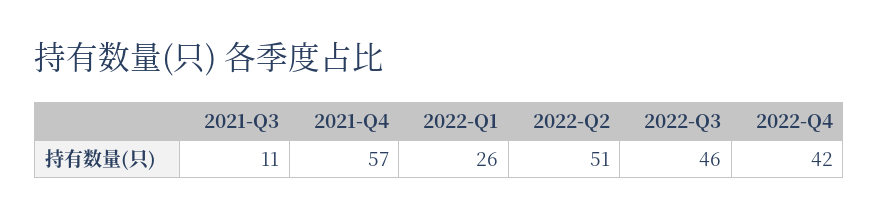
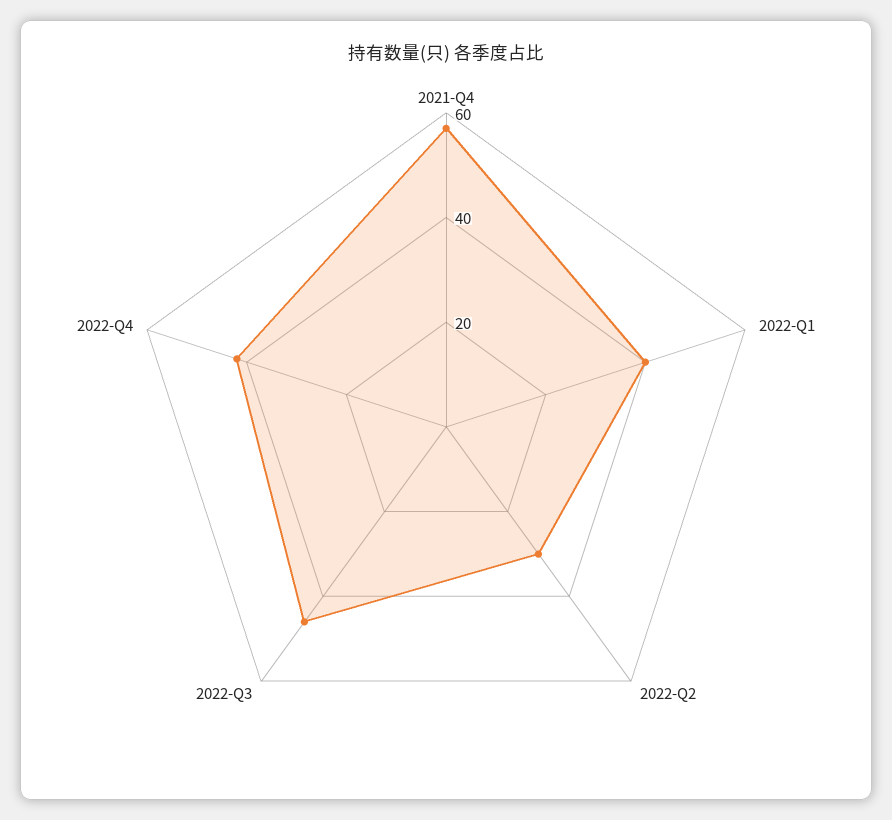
2021-Q3: 11 -> none
2022-Q1: 26 -> 40
2022-Q2: 51 -> 30

